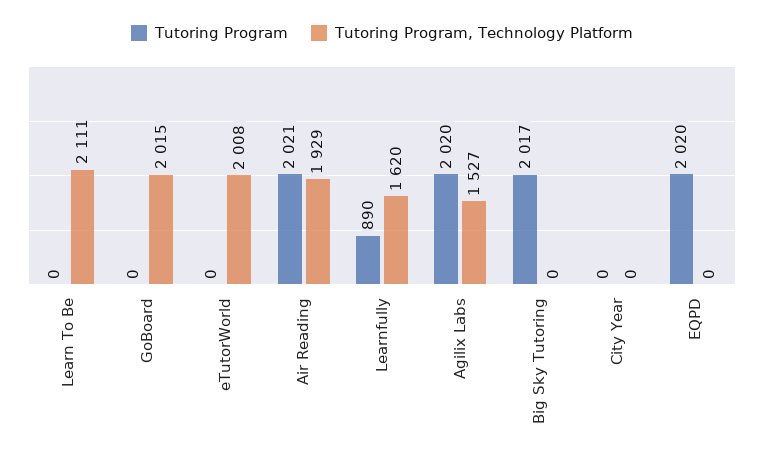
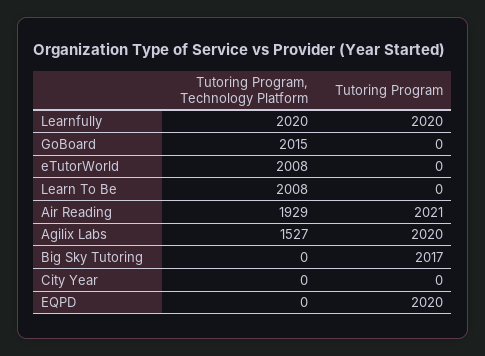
Tutoring Program, Technology Platform, Learn To Be: 2111 -> 2008
Tutoring Program, Learnfully: 890 -> 2020
Tutoring Program, Technology Platform, Learnfully: 1620 -> 2020

